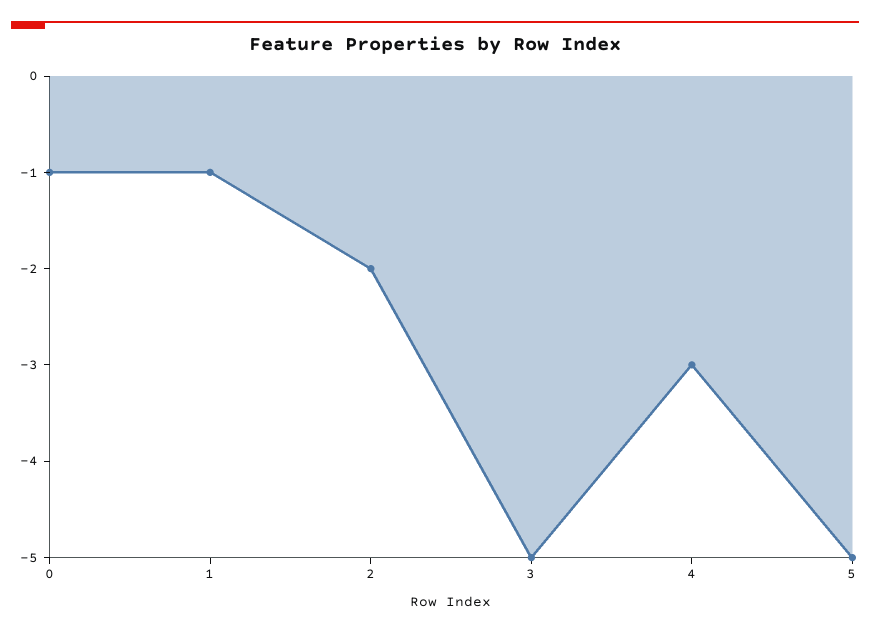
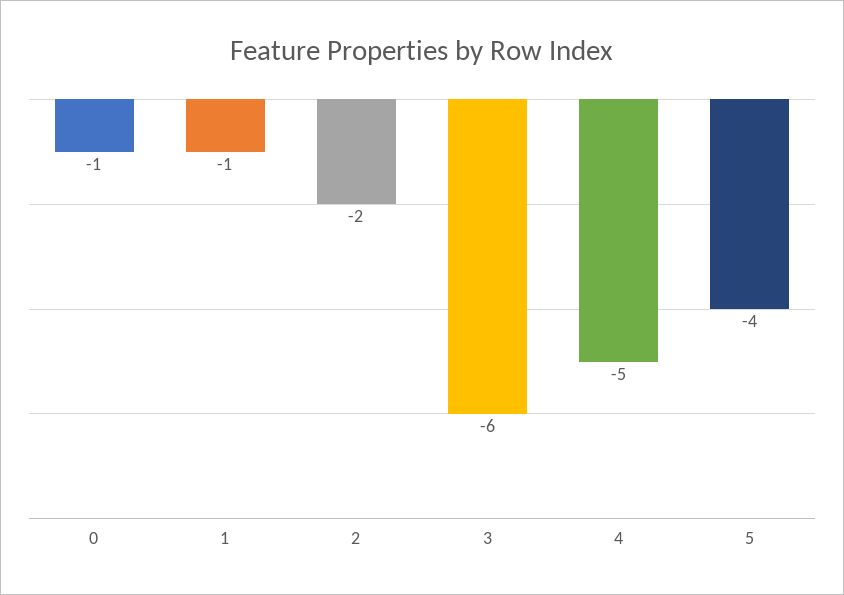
3: -5 -> -6
4: -3 -> -5
5: -5 -> -4

